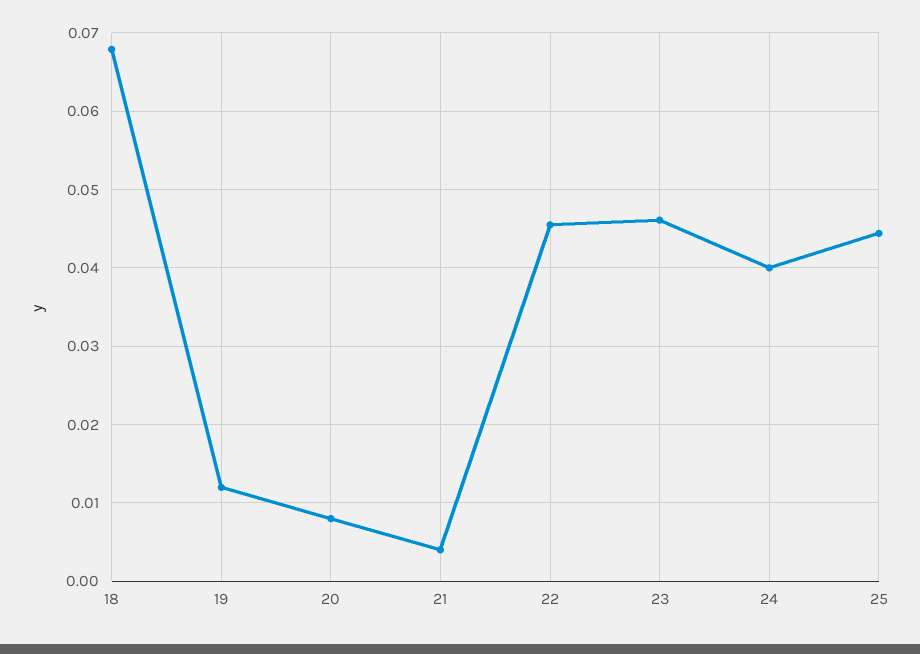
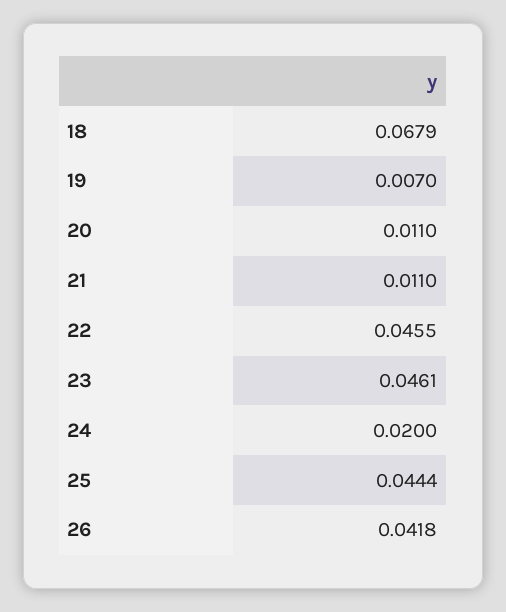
19: 0.012 -> 0.007
20: 0.008 -> 0.011
21: 0.004 -> 0.011
24: 0.04 -> 0.02
26: none -> 0.0418

